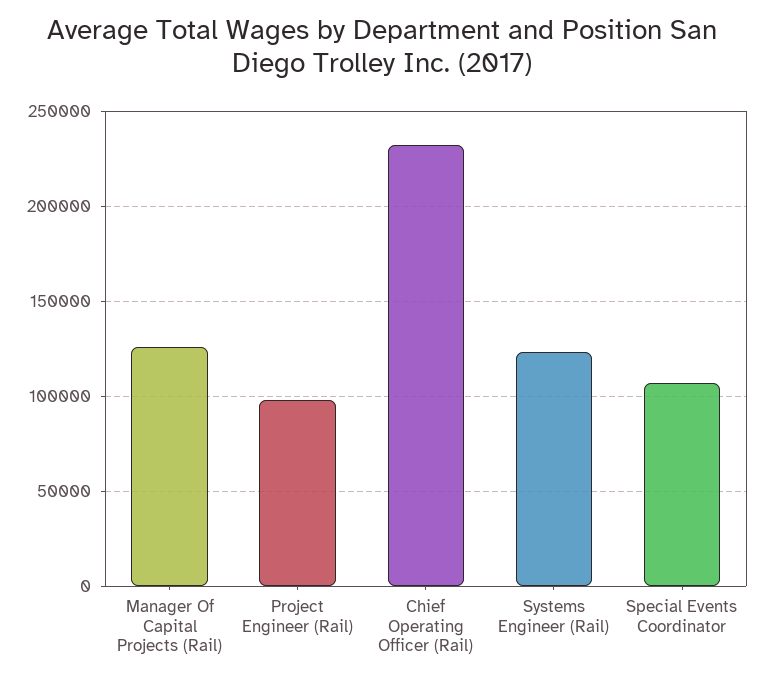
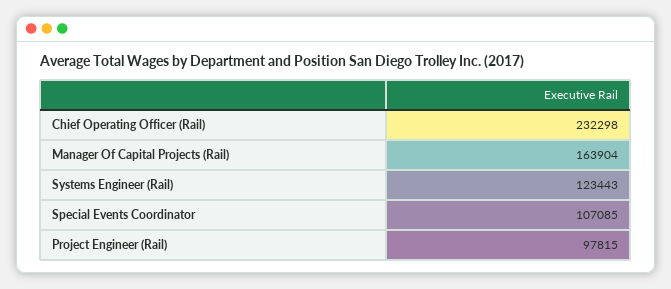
Manager Of Capital Projects (Rail): 125000 -> 163904

